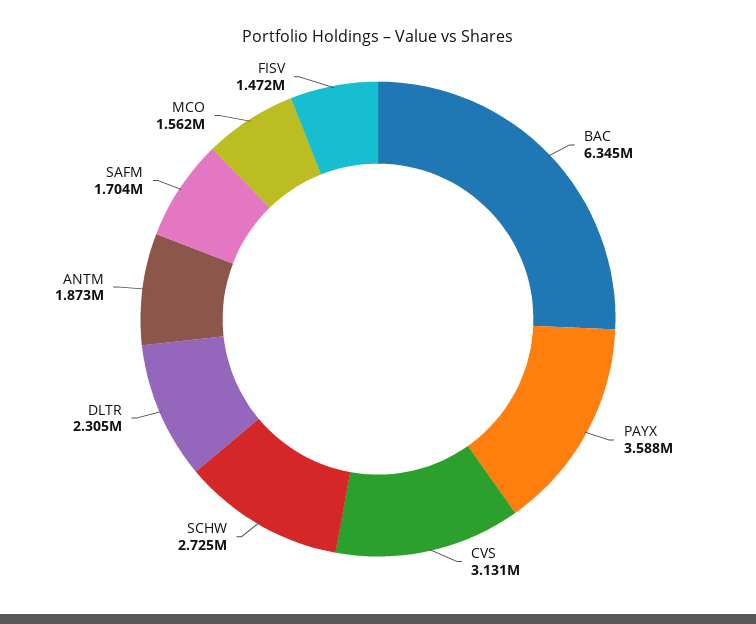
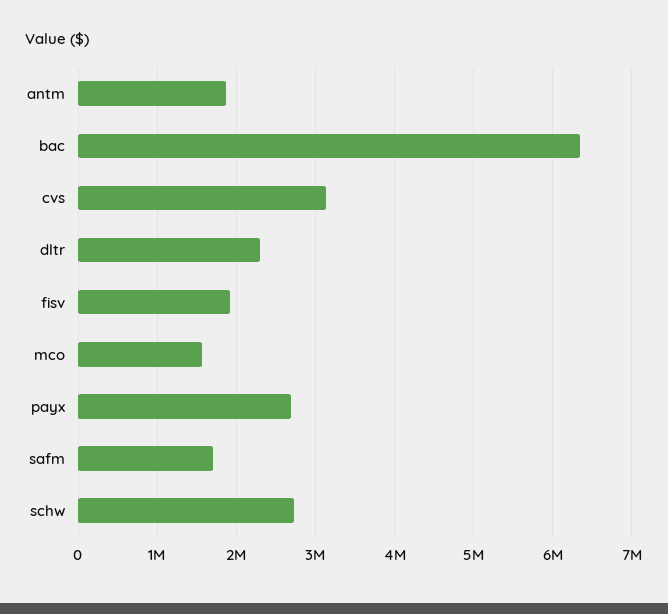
PAYX: 3588000 -> 2700000
FISV: 1472000 -> 1900000

